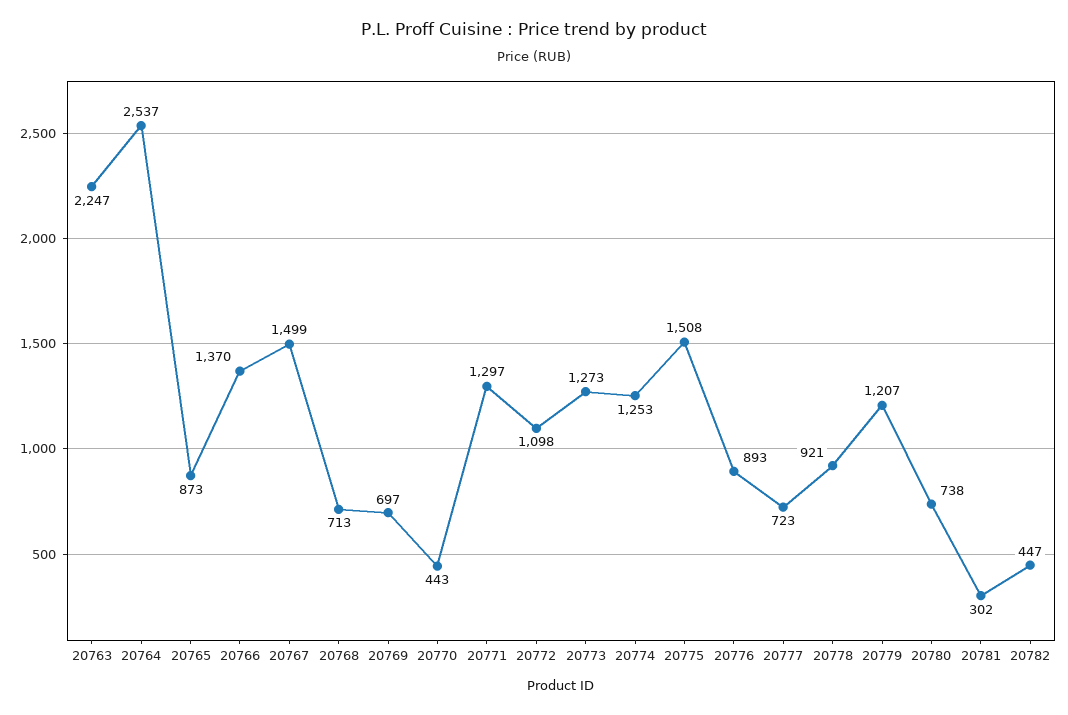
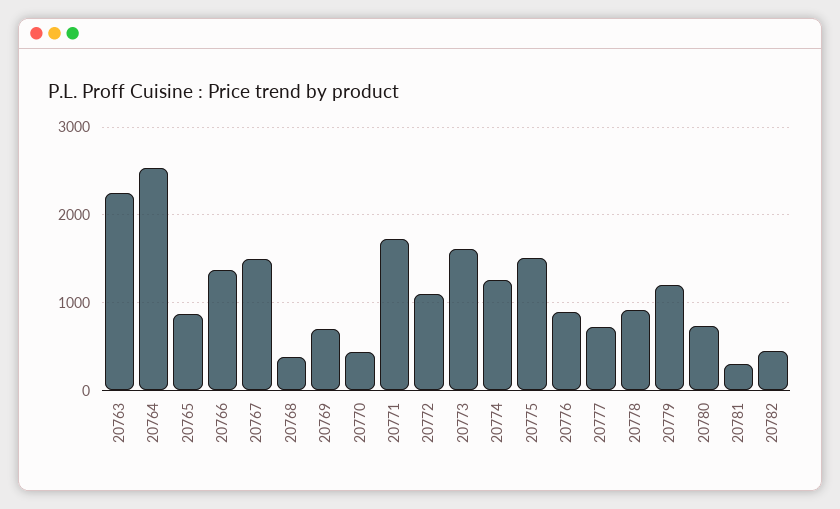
20768: 713 -> 400
20771: 1297 -> 1700
20773: 1273 -> 1600

